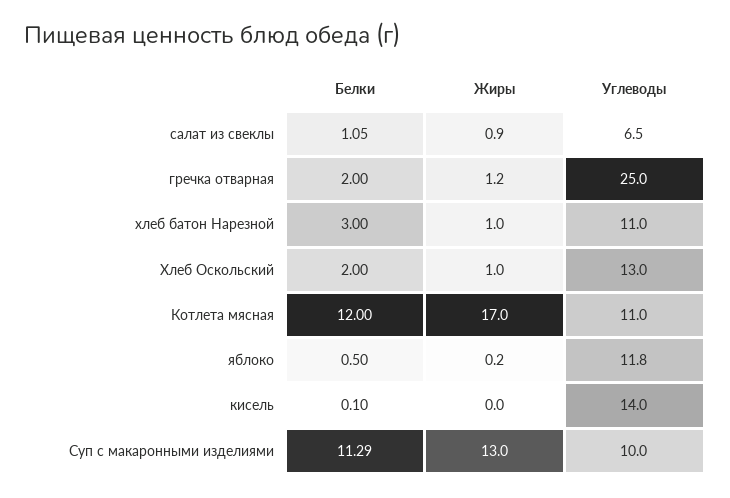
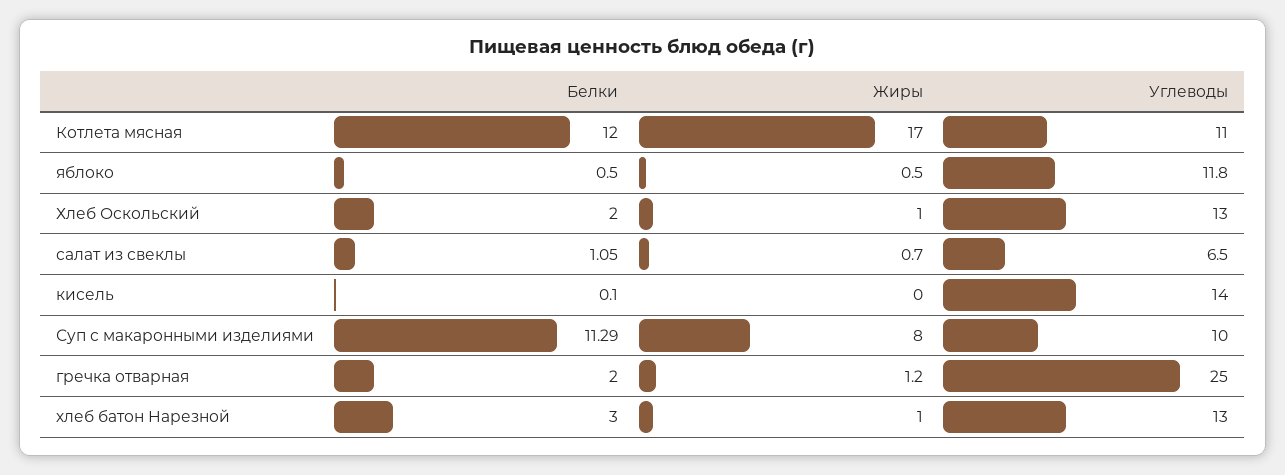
Жиры, салат из свеклы: 0.9 -> 0.7
Углеводы, хлеб батон Нарезной: 11 -> 13
Жиры, яблоко: 0.2 -> 0.5
Жиры, Суп с макаронными изделиями: 13 -> 8

